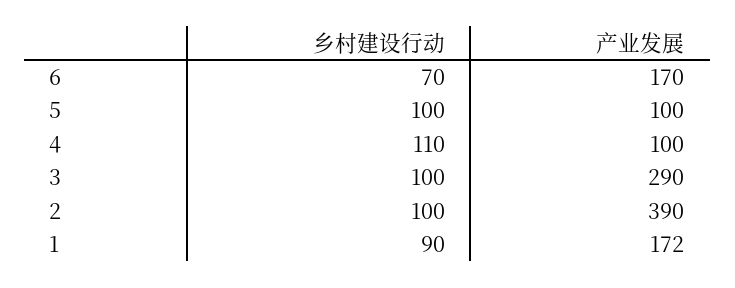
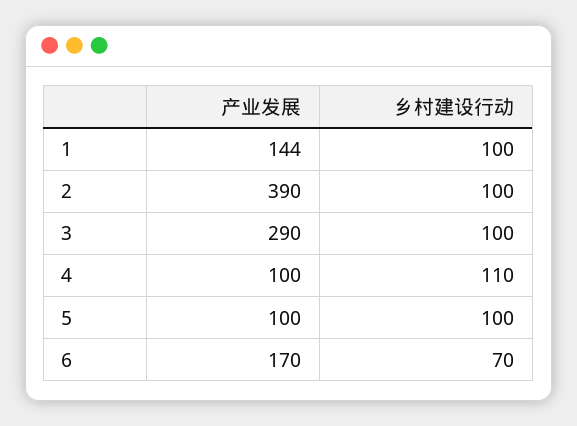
乡村建设行动, 1: 90 -> 100
产业发展, 1: 172 -> 144

